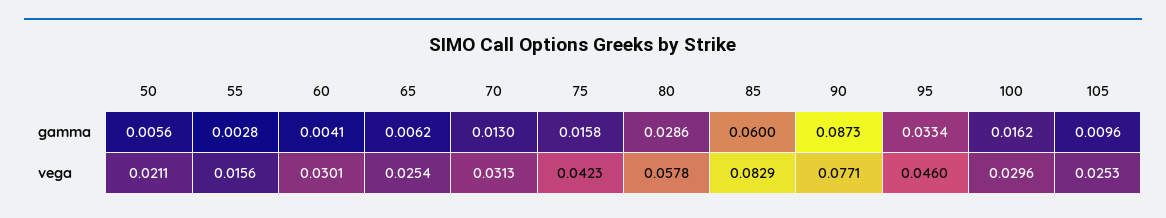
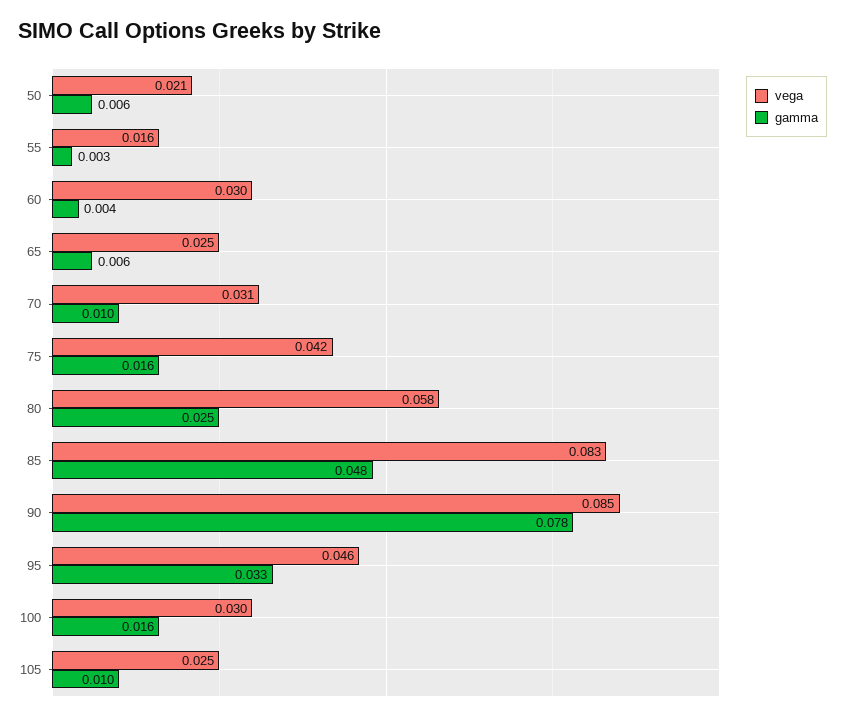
gamma, 70: 0.013 -> 0.01
gamma, 80: 0.0286 -> 0.025
gamma, 85: 0.06 -> 0.048
gamma, 90: 0.0873 -> 0.078
vega, 90: 0.0771 -> 0.085

